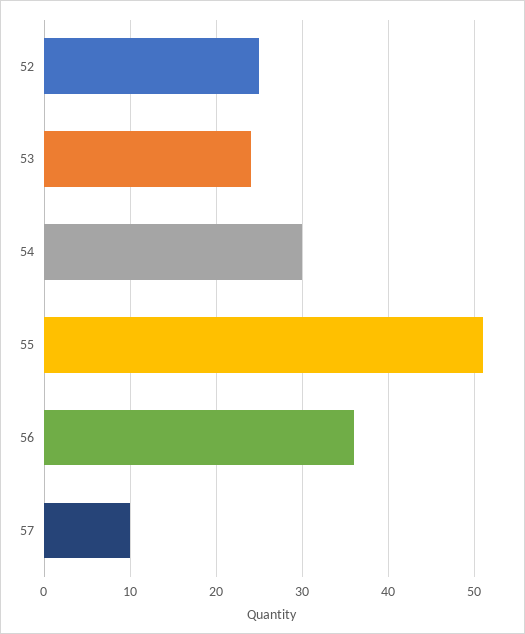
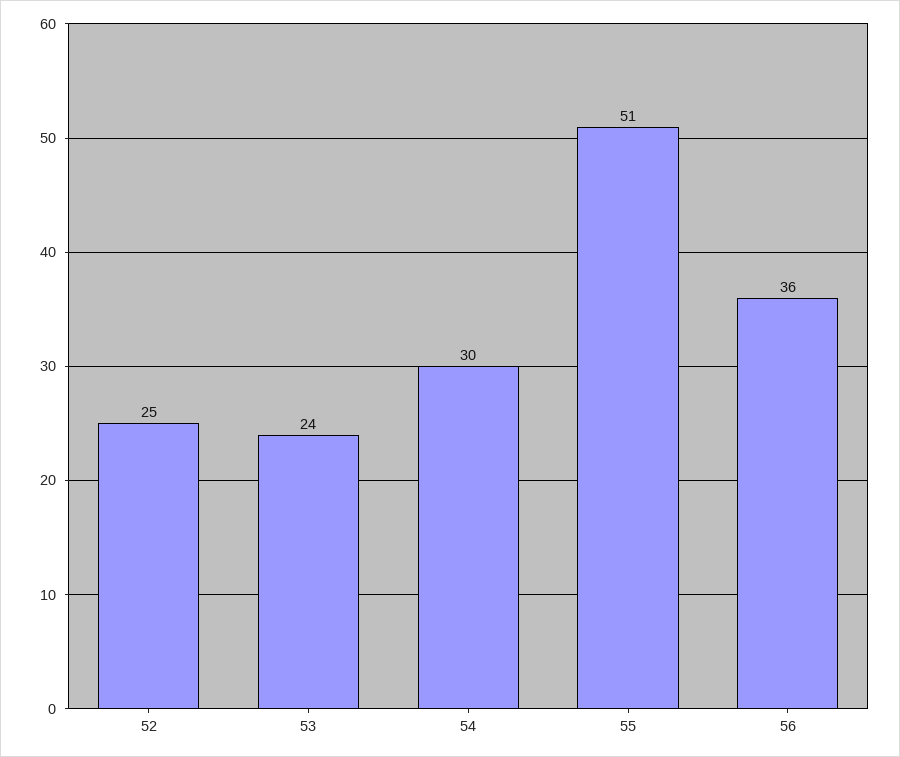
57: 10 -> none

